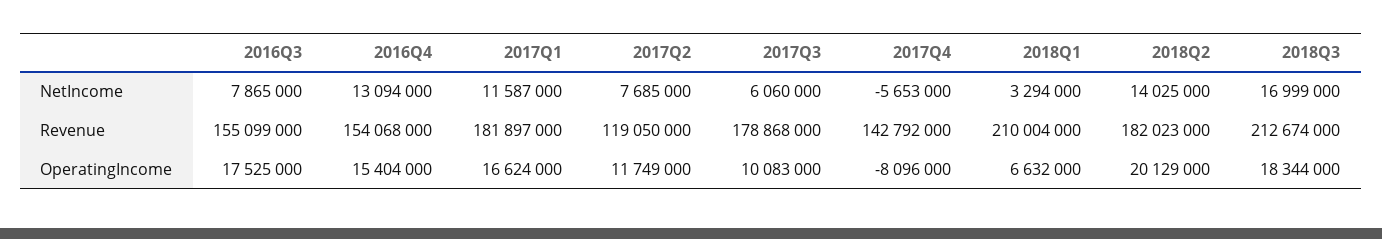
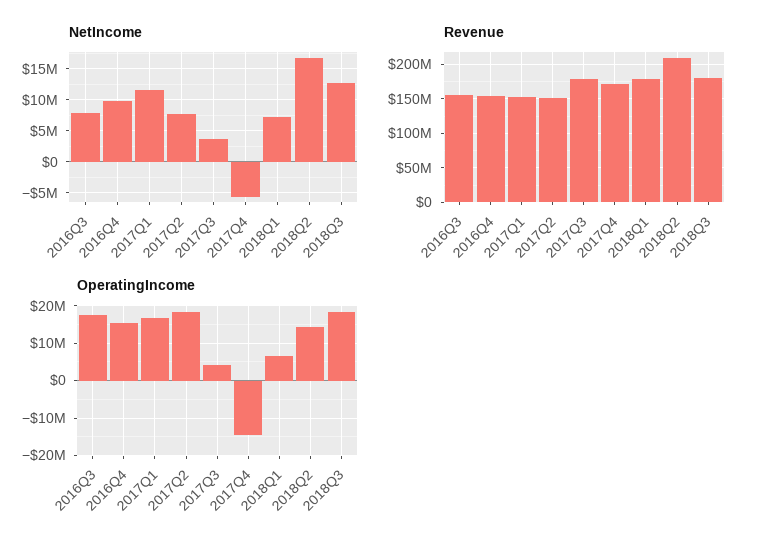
NetIncome, 2016Q4: 13094000 -> 10000000
NetIncome, 2017Q3: 6060000 -> 4000000
NetIncome, 2018Q1: 3294000 -> 7000000
NetIncome, 2018Q2: 14025000 -> 17000000
NetIncome, 2018Q3: 16999000 -> 13000000
Revenue, 2017Q1: 181897000 -> 150000000
Revenue, 2017Q2: 119050000 -> 150000000
Revenue, 2017Q4: 142792000 -> 170000000
Revenue, 2018Q1: 210004000 -> 180000000
Revenue, 2018Q2: 182023000 -> 210000000
Revenue, 2018Q3: 212674000 -> 180000000
OperatingIncome, 2017Q2: 11749000 -> 18000000
OperatingIncome, 2017Q3: 10083000 -> 4000000
OperatingIncome, 2017Q4: -8096000 -> -14000000
OperatingIncome, 2018Q2: 20129000 -> 14000000

